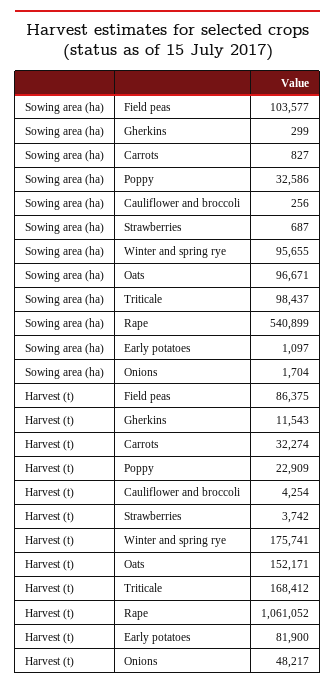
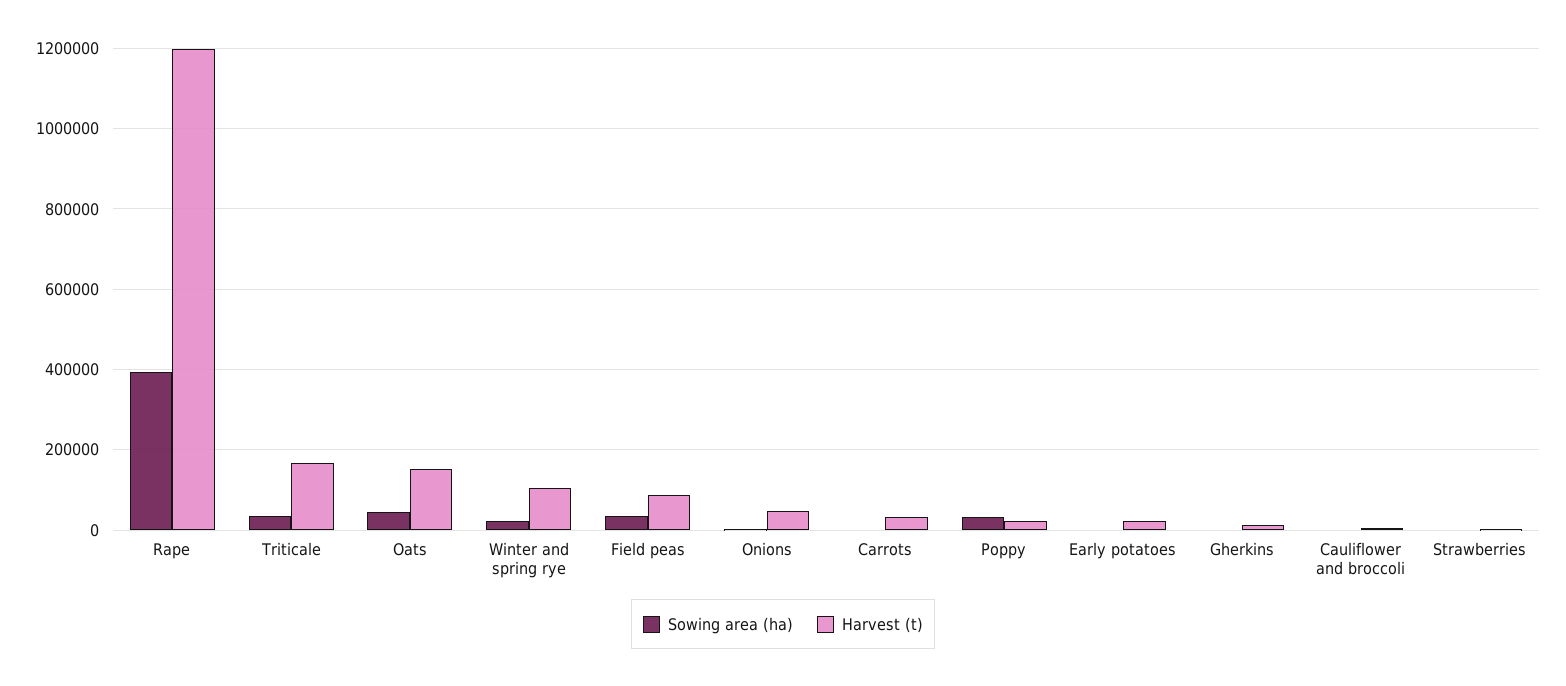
Sowing area (ha), Field peas: 103577 -> 40000
Sowing area (ha), Winter and spring rye: 95655 -> 20000
Sowing area (ha), Oats: 96671 -> 40000
Sowing area (ha), Triticale: 98437 -> 40000
Sowing area (ha), Rape: 540899 -> 400000
Harvest (t), Winter and spring rye: 175741 -> 100000
Harvest (t), Rape: 1061052 -> 1200000
Harvest (t), Early potatoes: 81900 -> 20000

